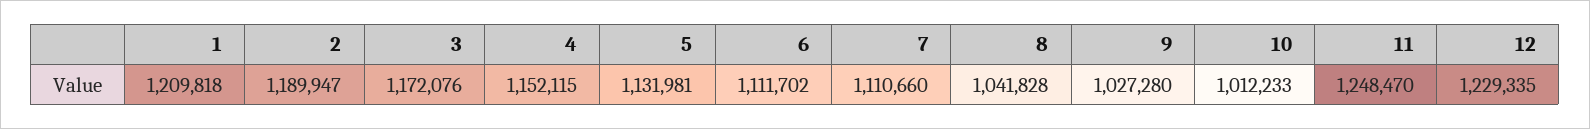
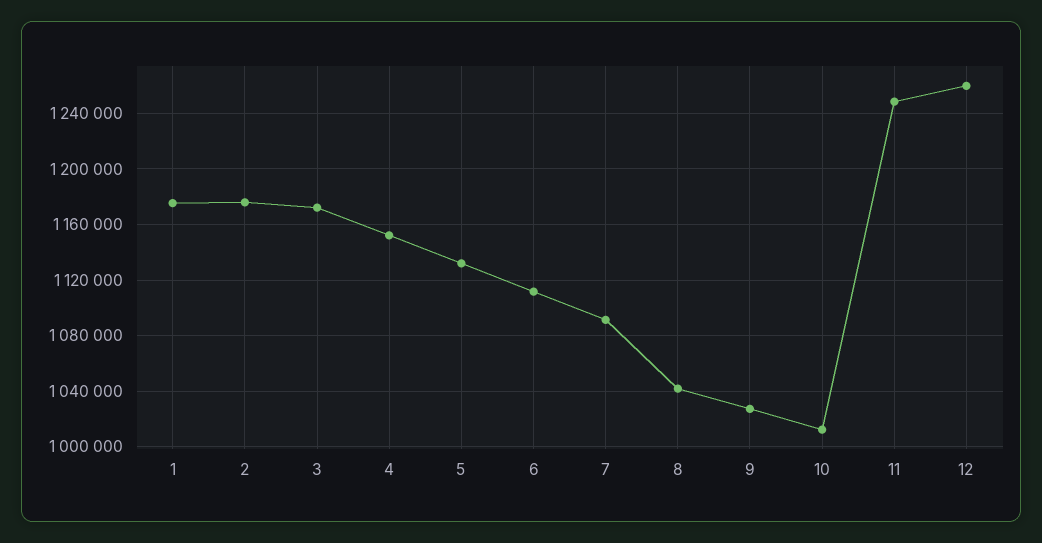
1: 1209818 -> 1175000
2: 1189947 -> 1175000
7: 1110660 -> 1090000
12: 1229335 -> 1260000

